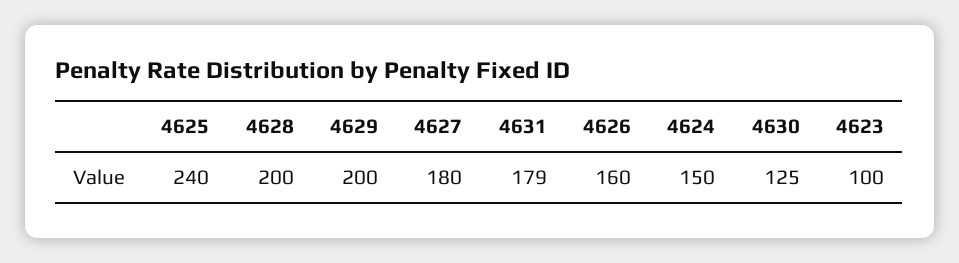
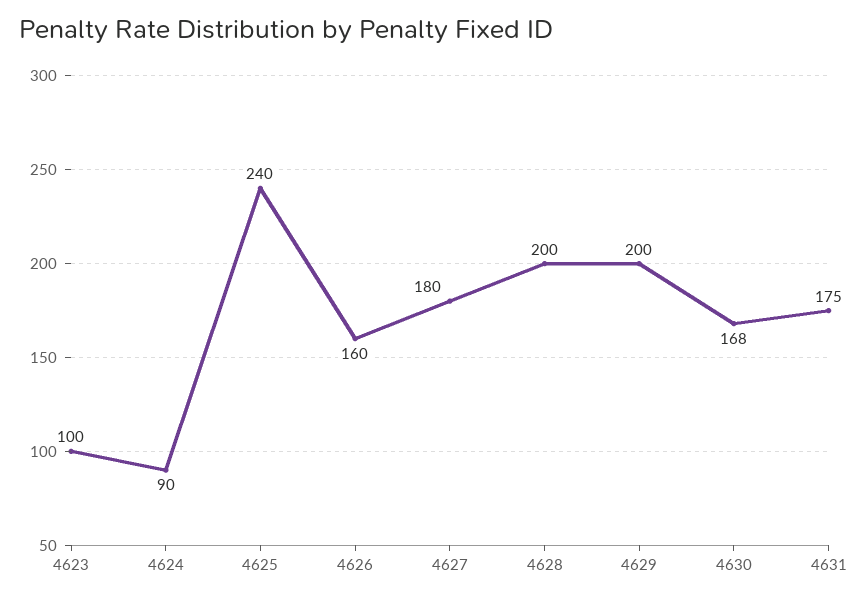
4631: 179 -> 175
4624: 150 -> 90
4630: 125 -> 168

